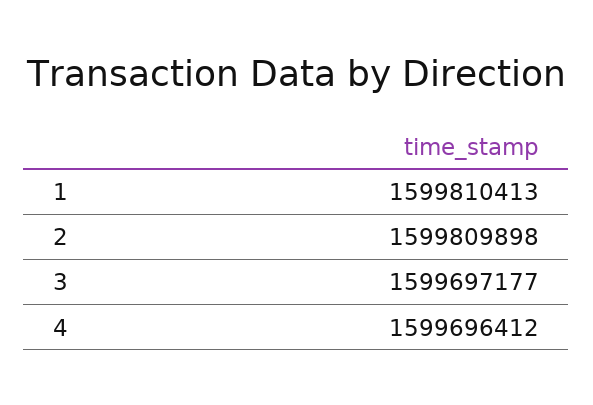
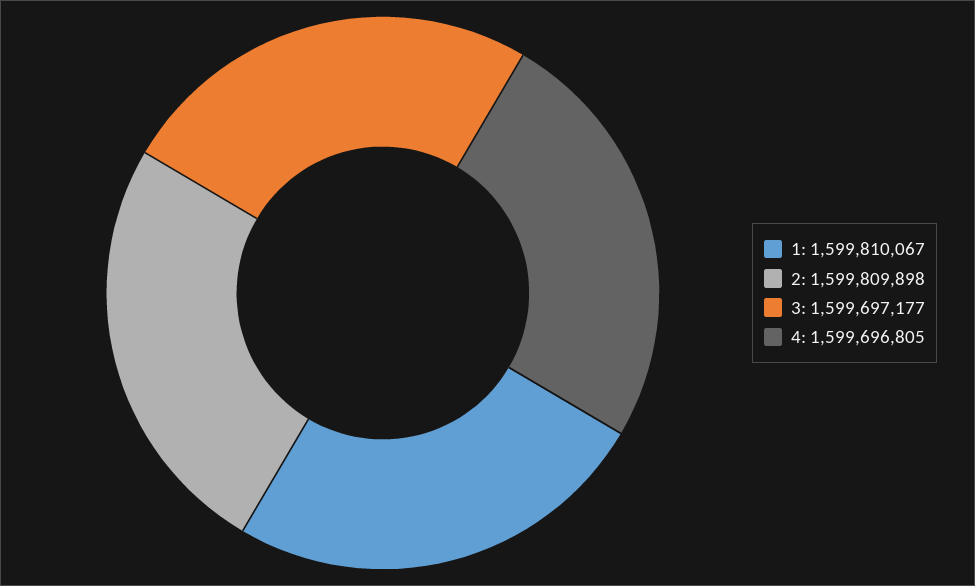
1: 1599810413 -> 1599810067
4: 1599696412 -> 1599696805

